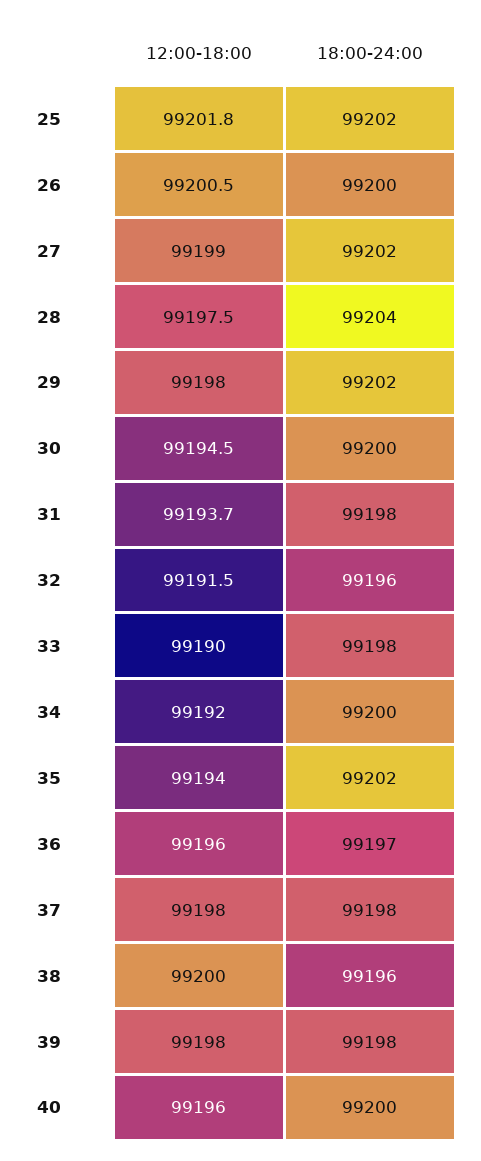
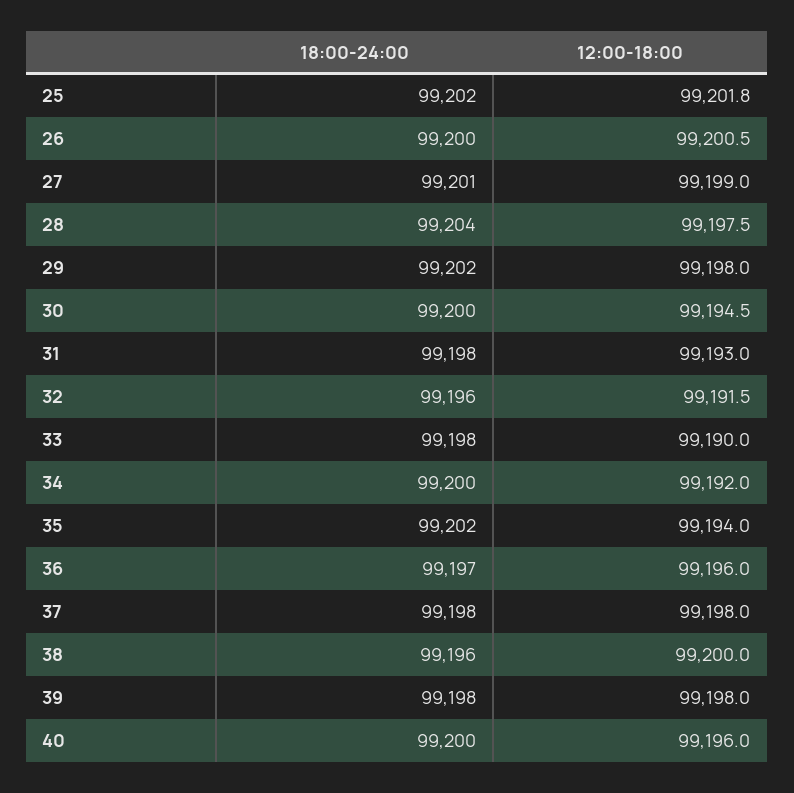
18:00-24:00, 27: 99202 -> 99201
12:00-18:00, 31: 99193.7 -> 99193

